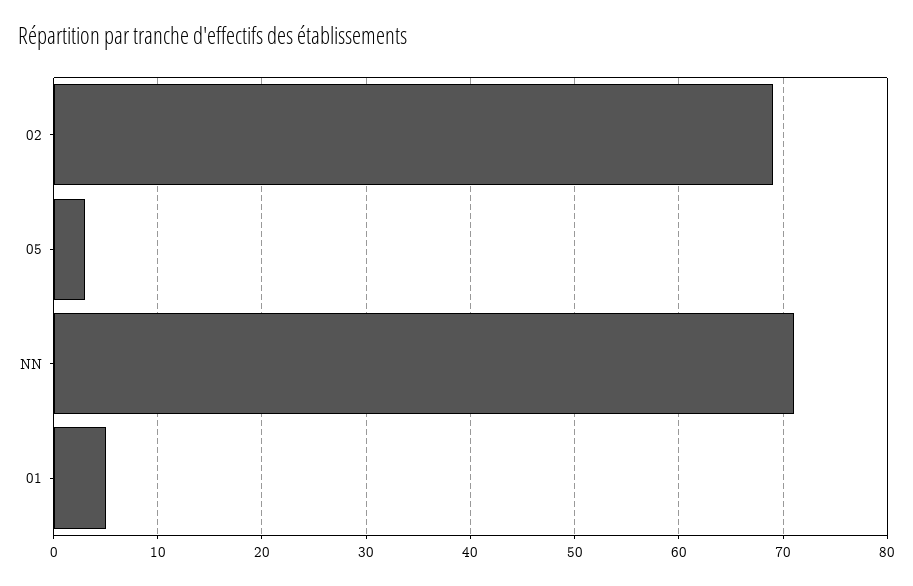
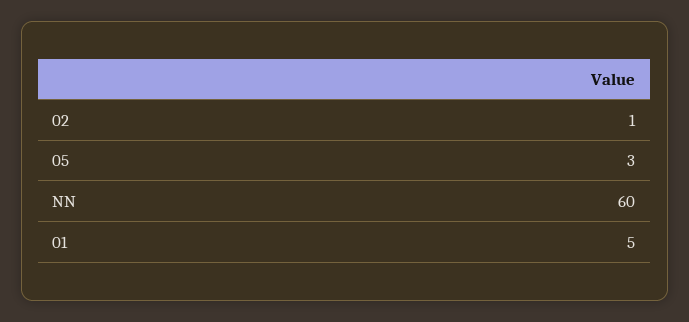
02: 69 -> 1
NN: 71 -> 60

